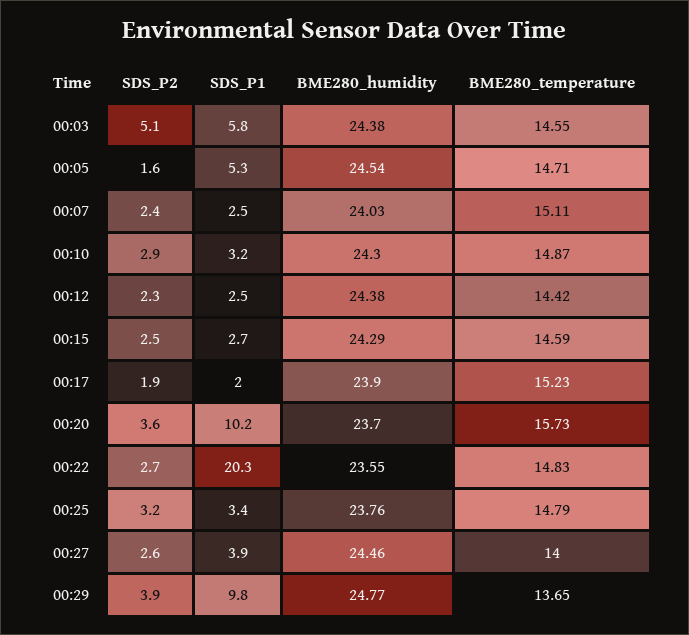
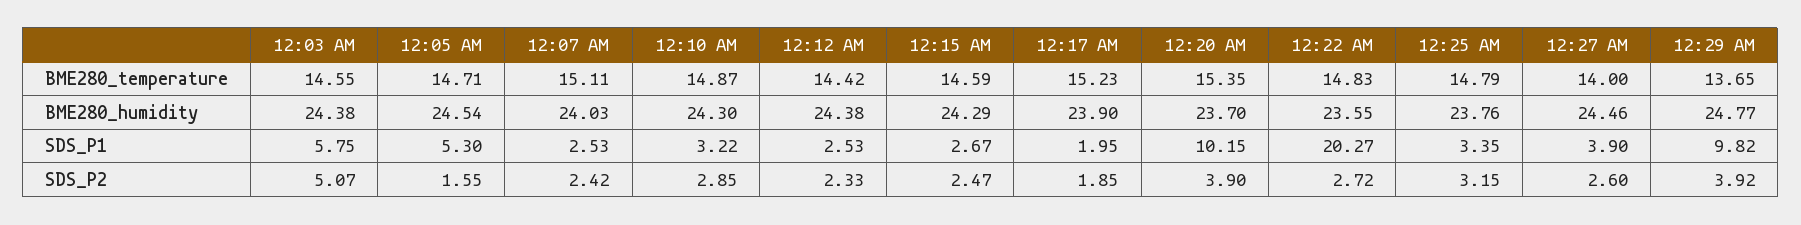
SDS_P2, 00:20: 3.6 -> 3.9
BME280_temperature, 00:20: 15.73 -> 15.35

